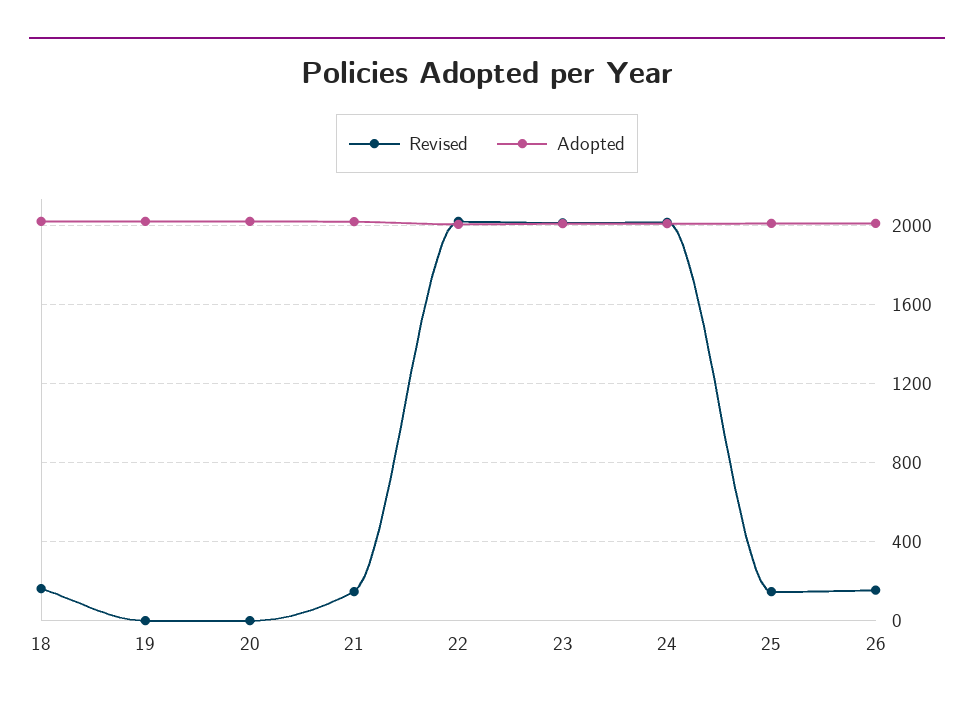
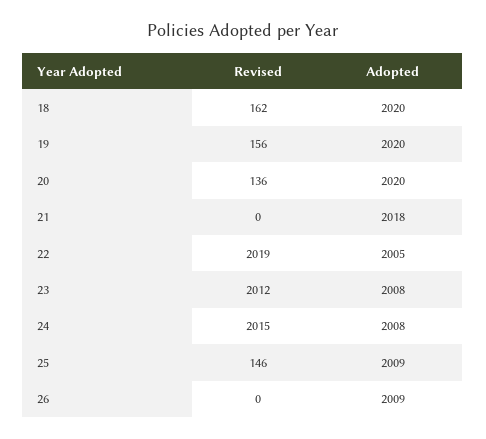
Revised, 19: 0 -> 156
Revised, 20: 0 -> 136
Revised, 21: 150 -> 0
Revised, 26: 150 -> 0

